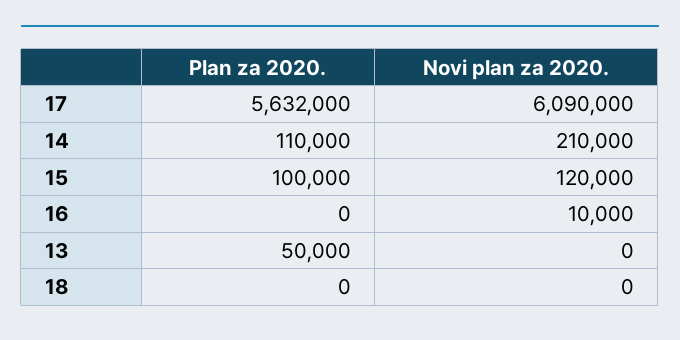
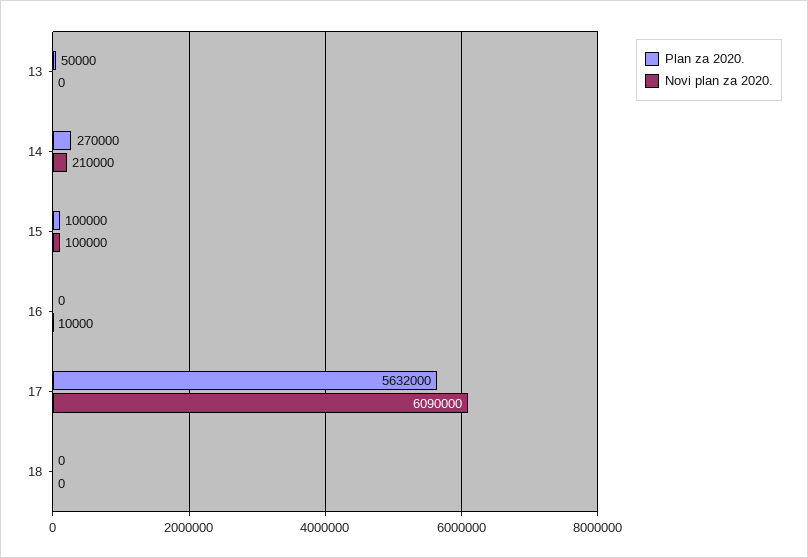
Plan za 2020., 14: 110000 -> 270000
Novi plan za 2020., 15: 120000 -> 100000

